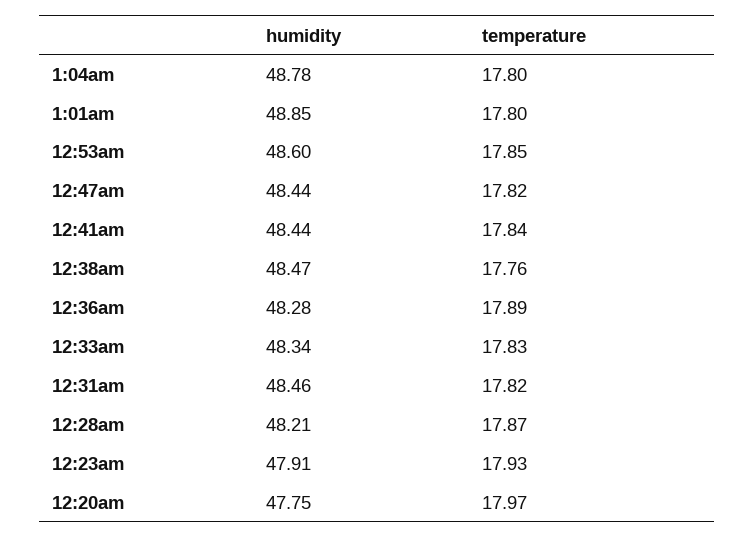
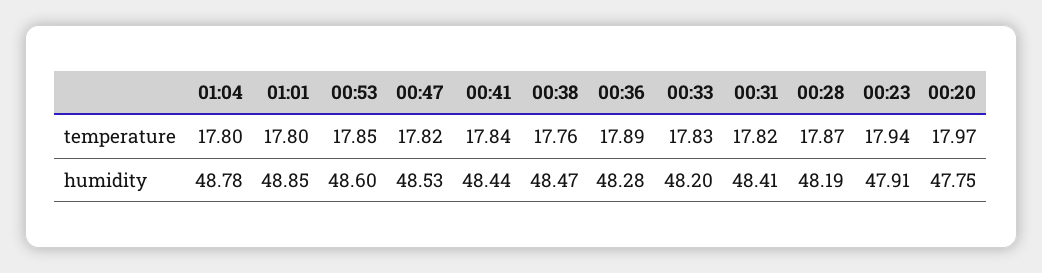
humidity, 12:47am: 48.44 -> 48.53
humidity, 12:33am: 48.34 -> 48.2
humidity, 12:31am: 48.46 -> 48.41
humidity, 12:28am: 48.21 -> 48.19
temperature, 12:23am: 17.93 -> 17.94

